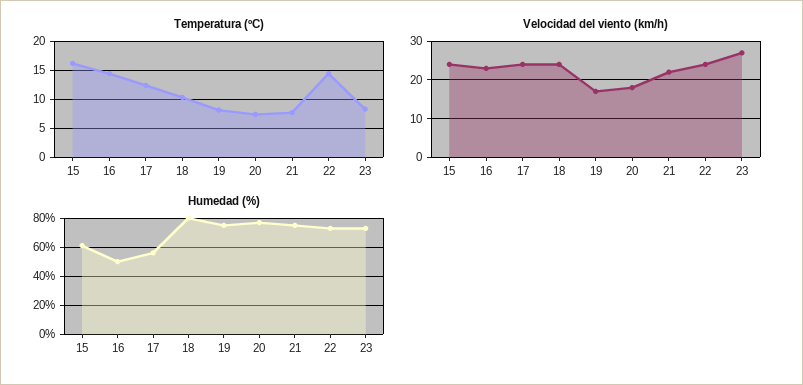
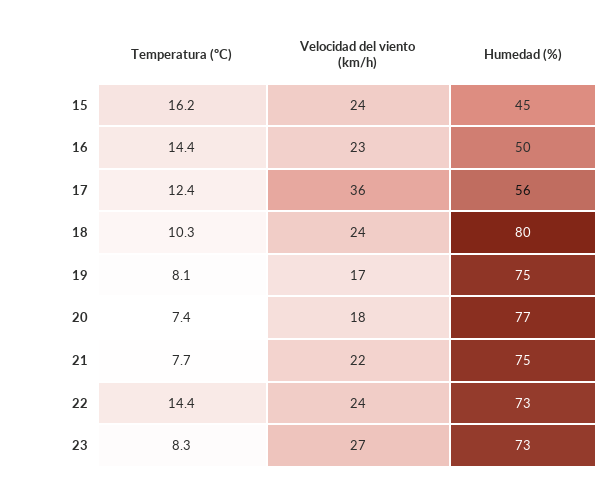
Velocidad del viento (km/h), 17: 25 -> 36
Humedad (%), 15: 60 -> 45

